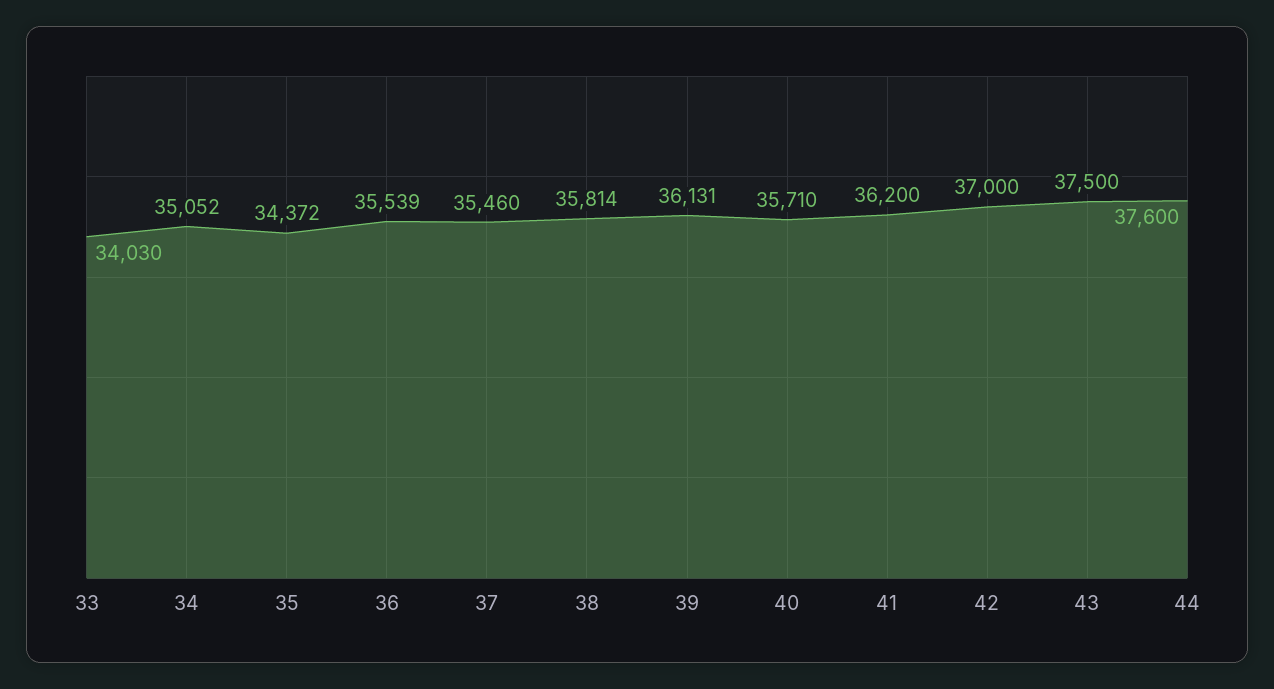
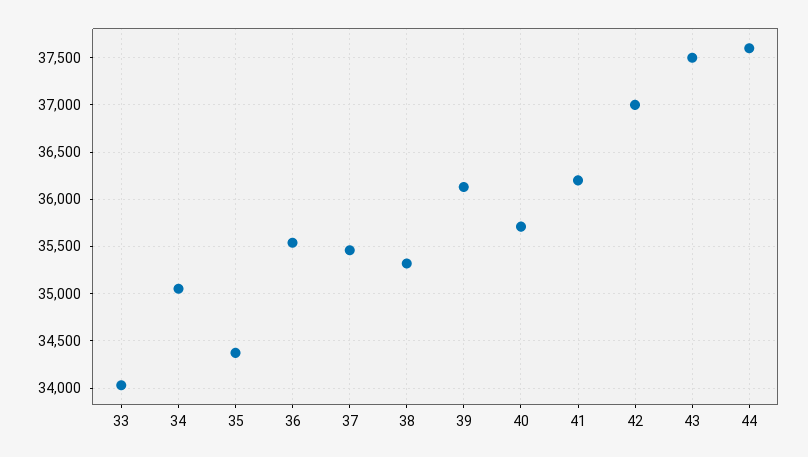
38: 35814 -> 35300

